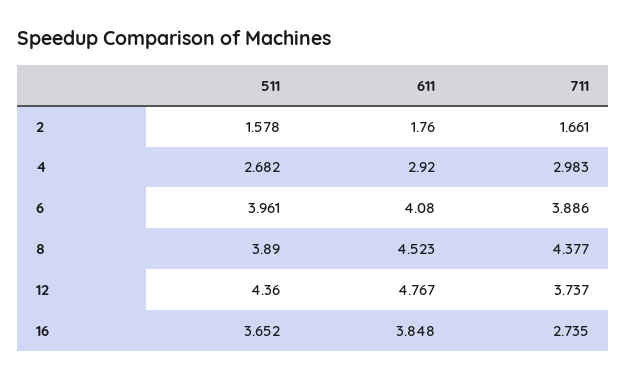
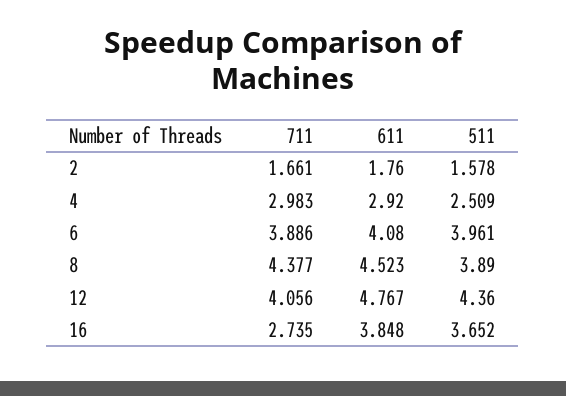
511, 4: 2.682 -> 2.509
711, 12: 3.737 -> 4.056

